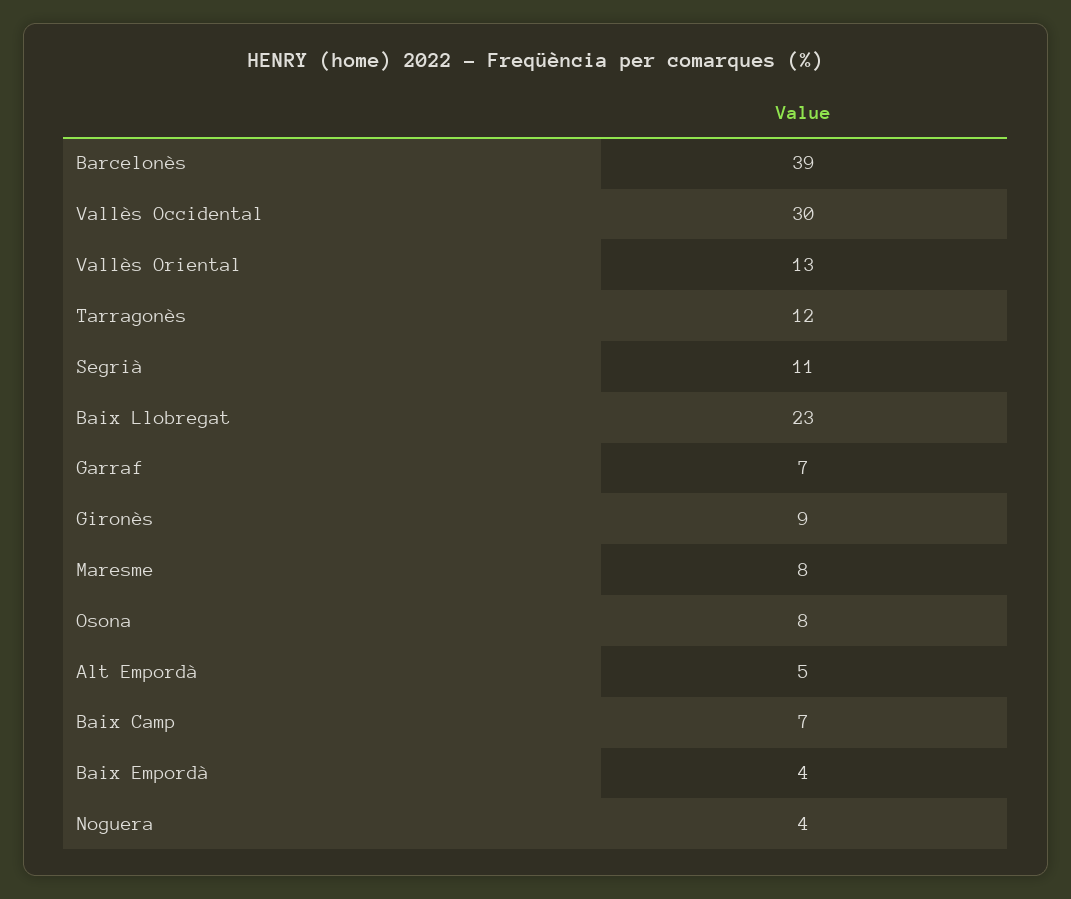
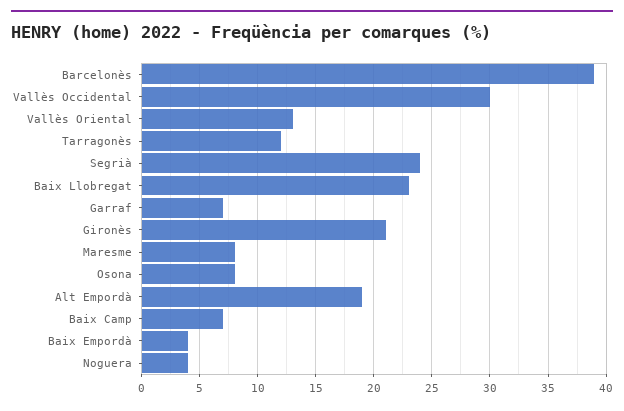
Segrià: 11 -> 24
Gironès: 9 -> 21
Alt Empordà: 5 -> 19

